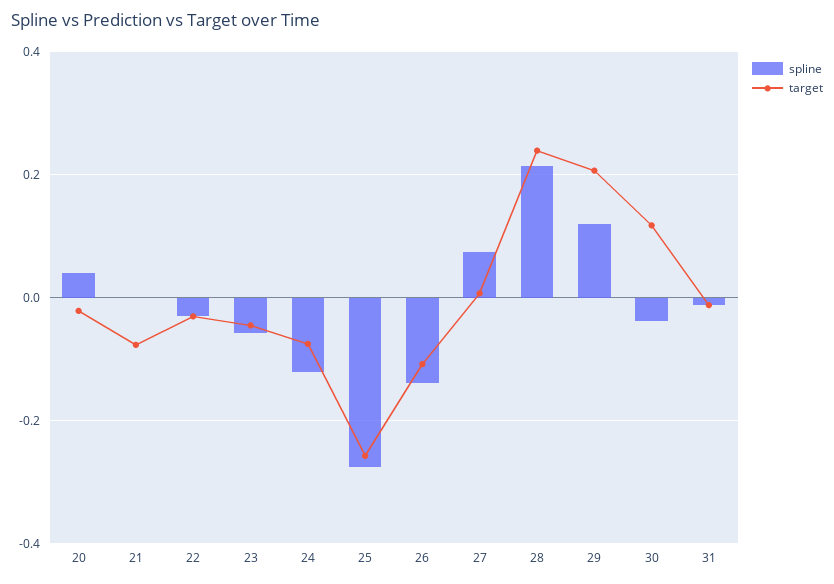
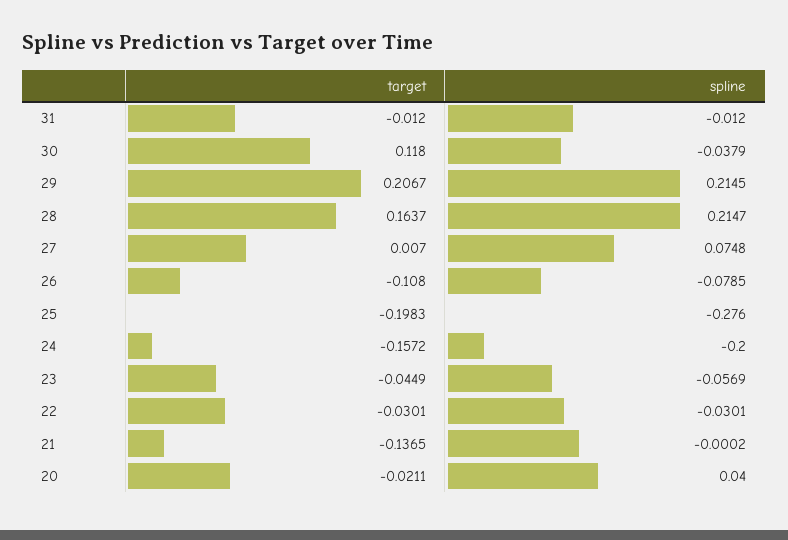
target, 21: -0.08 -> -0.1365
spline, 24: -0.12 -> -0.2
target, 24: -0.08 -> -0.1572
target, 25: -0.26 -> -0.1983
spline, 26: -0.14 -> -0.0785
target, 28: 0.24 -> 0.1637
spline, 29: 0.12 -> 0.2145

